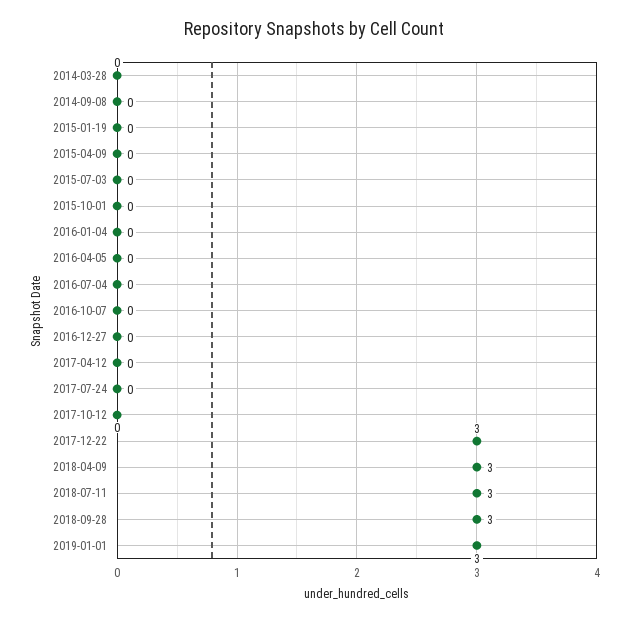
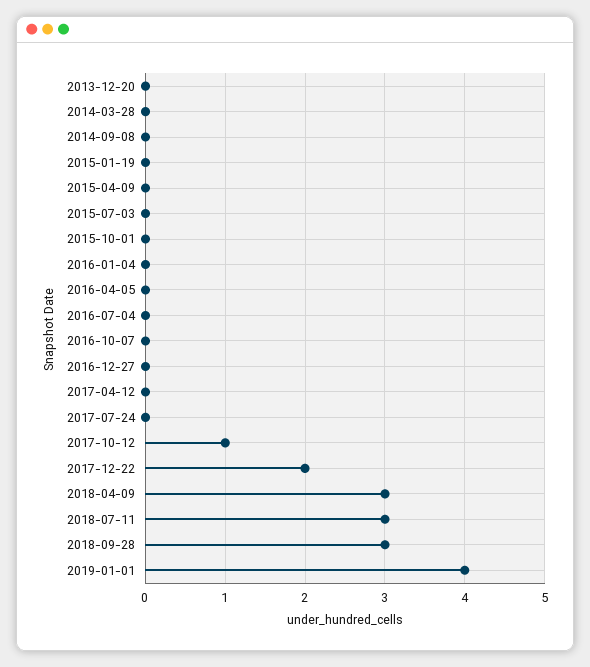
2017-10-12: 0 -> 1
2017-12-22: 3 -> 2
2019-01-01: 3 -> 4
2013-12-20: none -> 0

